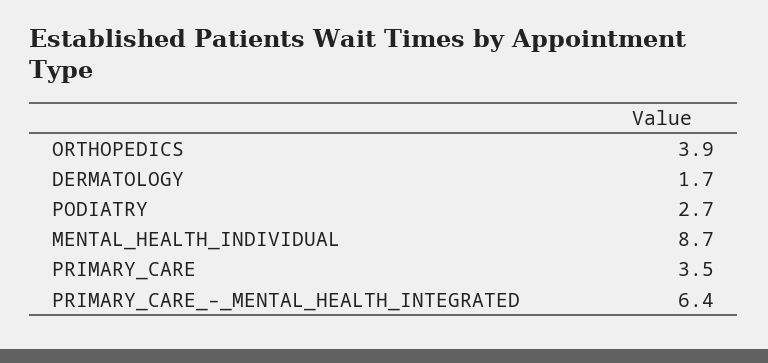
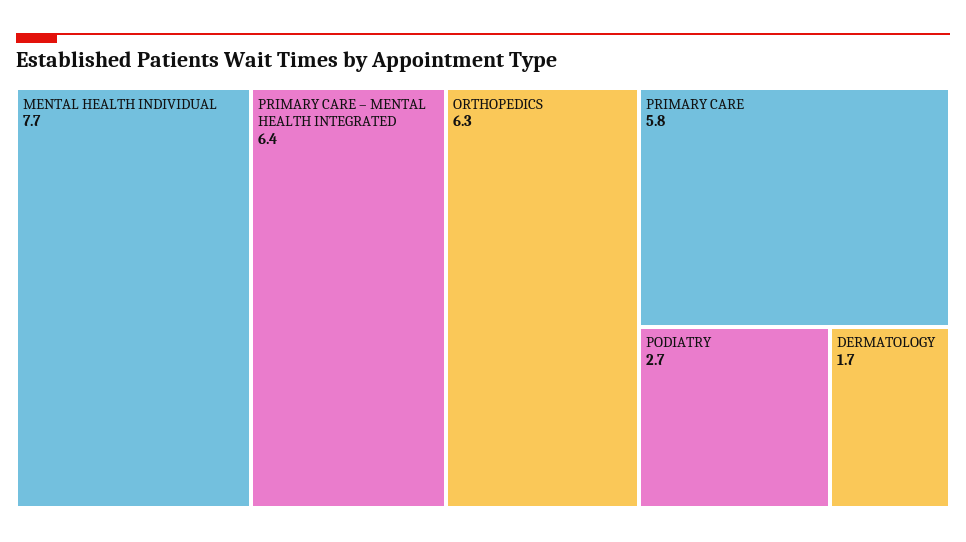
ORTHOPEDICS: 3.9 -> 6.3
MENTAL_HEALTH_INDIVIDUAL: 8.7 -> 7.7
PRIMARY_CARE: 3.5 -> 5.8

